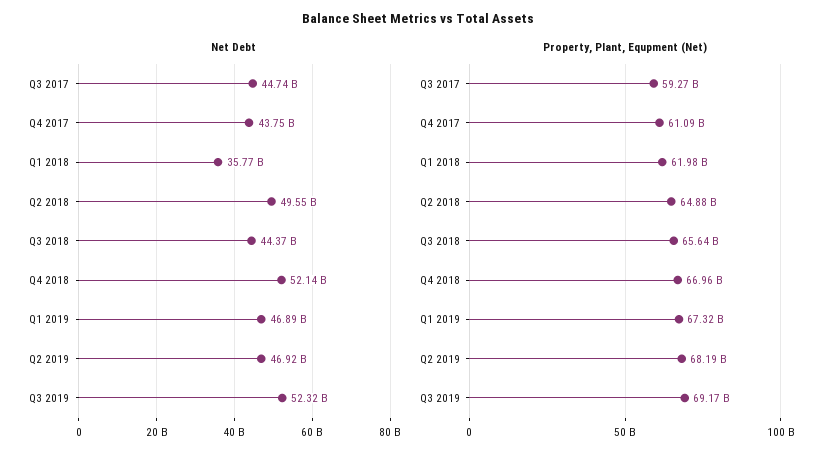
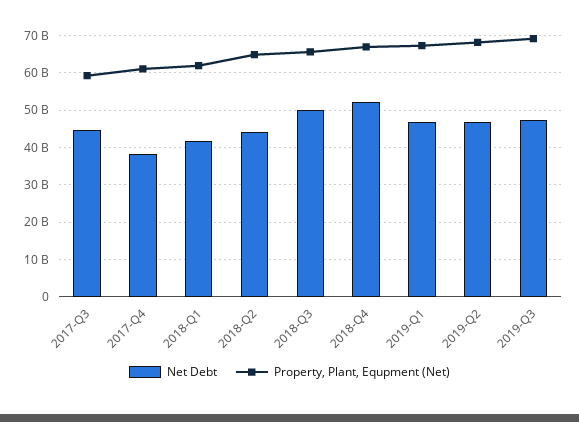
Net Debt, Q4 2017: 43750000000 -> 38000000000
Net Debt, Q1 2018: 35770000000 -> 42000000000
Net Debt, Q2 2018: 49550000000 -> 44000000000
Net Debt, Q3 2018: 44370000000 -> 50000000000
Net Debt, Q3 2019: 52320000000 -> 48000000000

